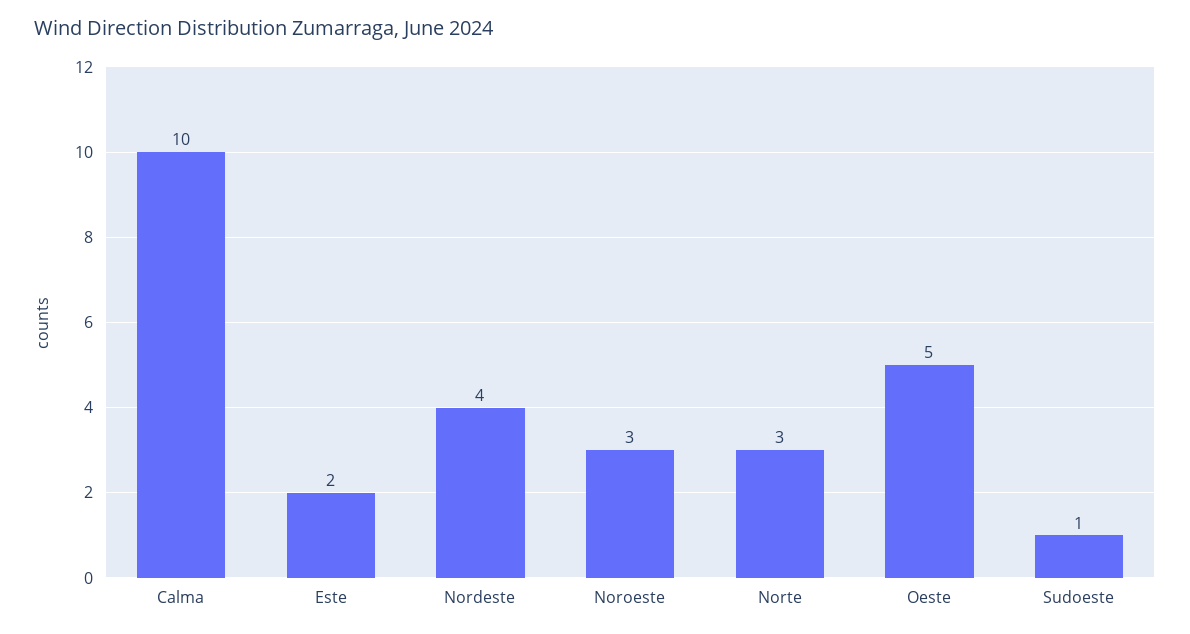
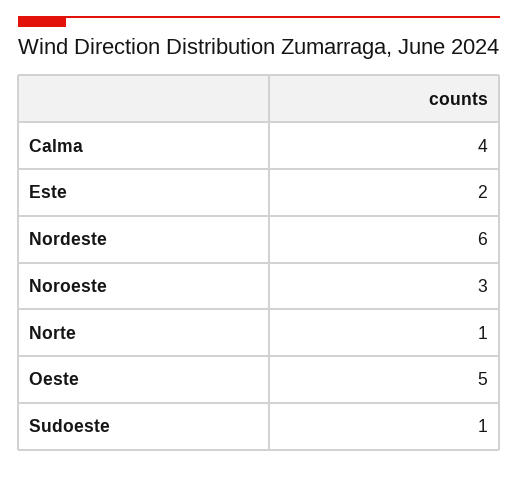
Calma: 10 -> 4
Nordeste: 4 -> 6
Norte: 3 -> 1

